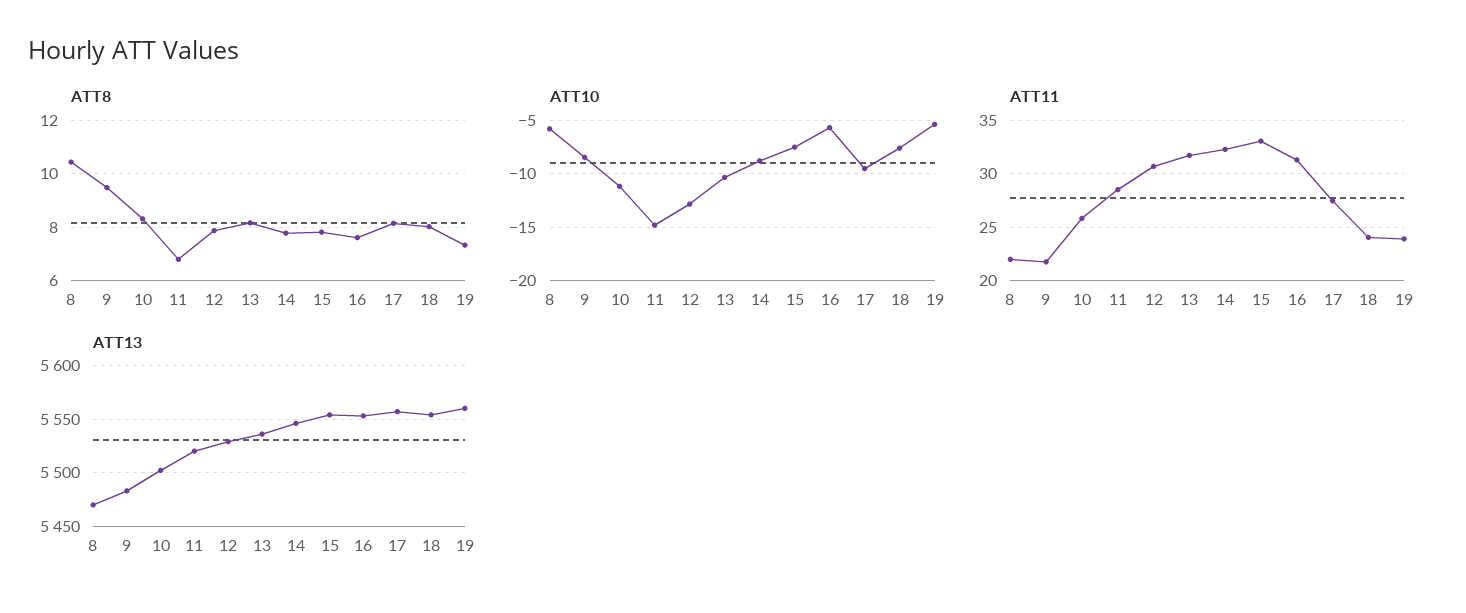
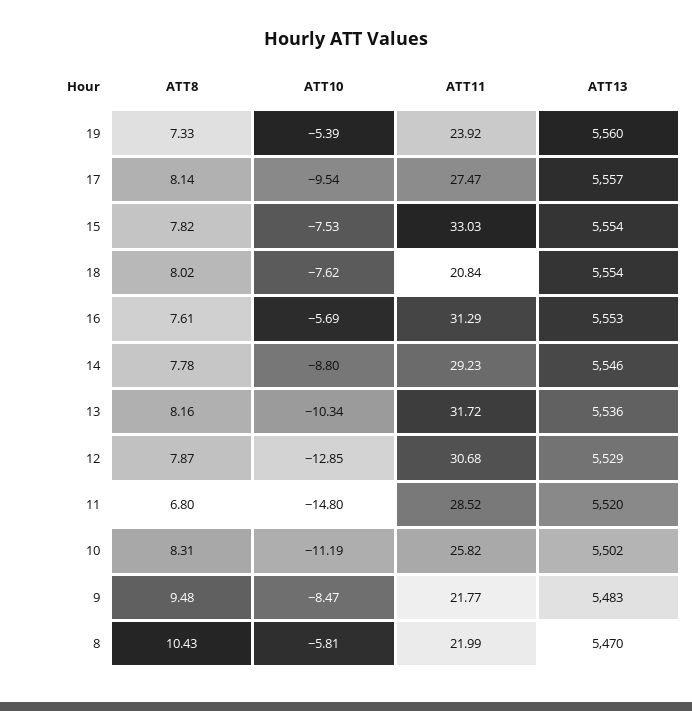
ATT11, 14: 32 -> 29.23
ATT11, 18: 24 -> 20.84

